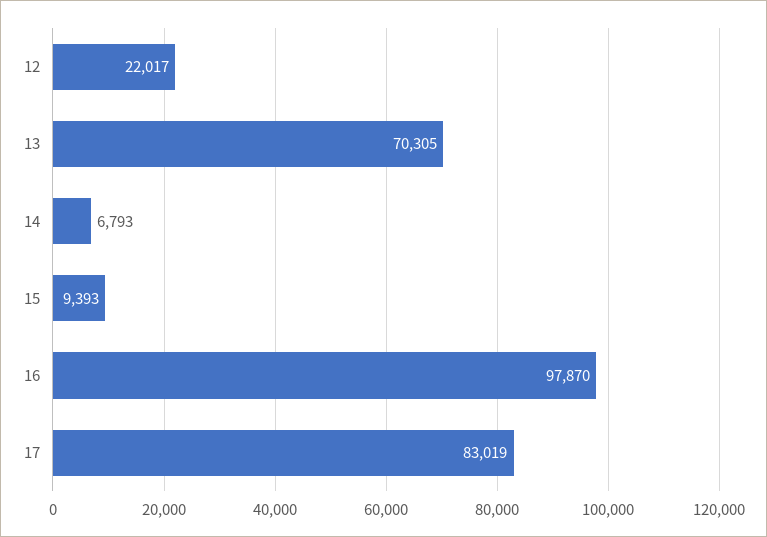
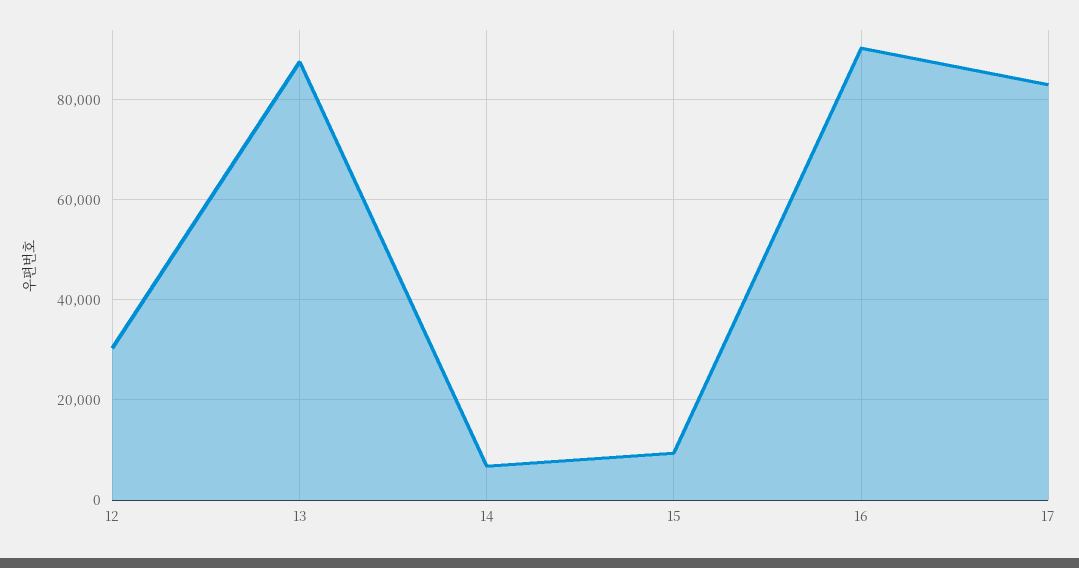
12: 22017 -> 30000
13: 70305 -> 88000
16: 97870 -> 90000

